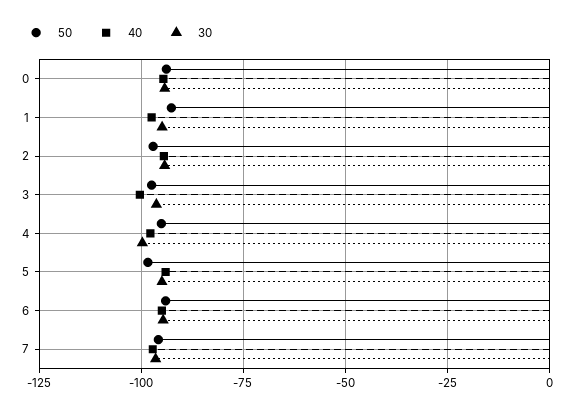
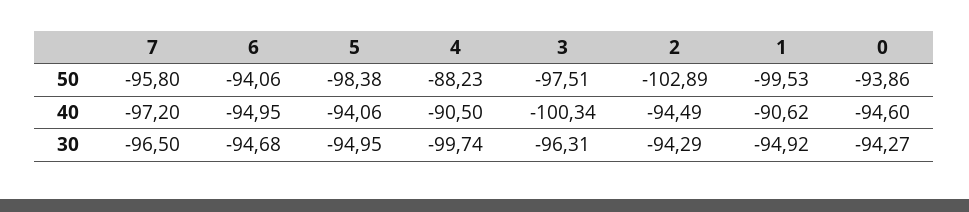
50, 1: -92.5 -> -99.53
40, 1: -97.5 -> -90.62
50, 2: -97.5 -> -102.89
50, 4: -95 -> -88.23
40, 4: -97.5 -> -90.5

